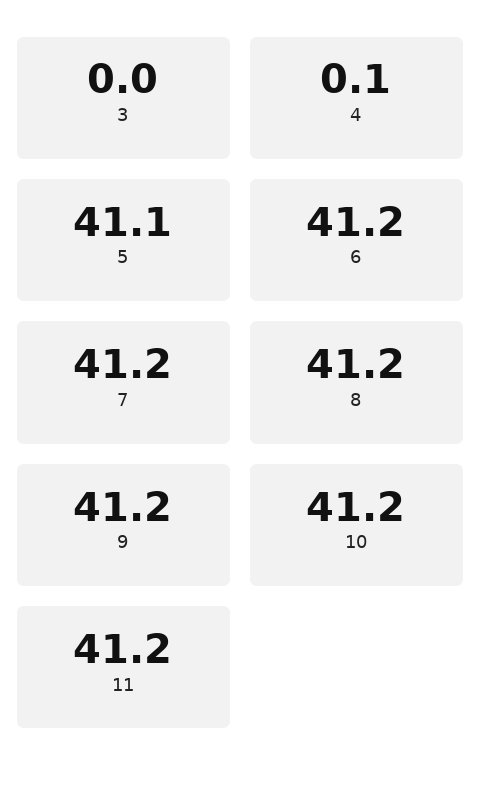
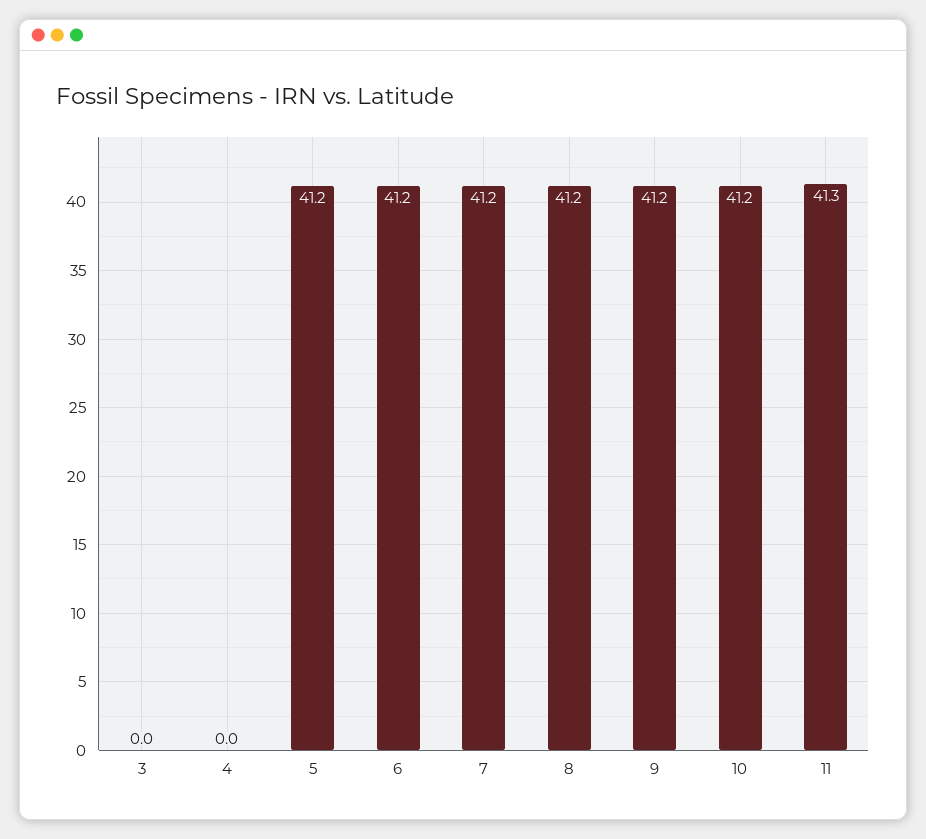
4: 0.1 -> 0
5: 41.1 -> 41.2
11: 41.2 -> 41.3

